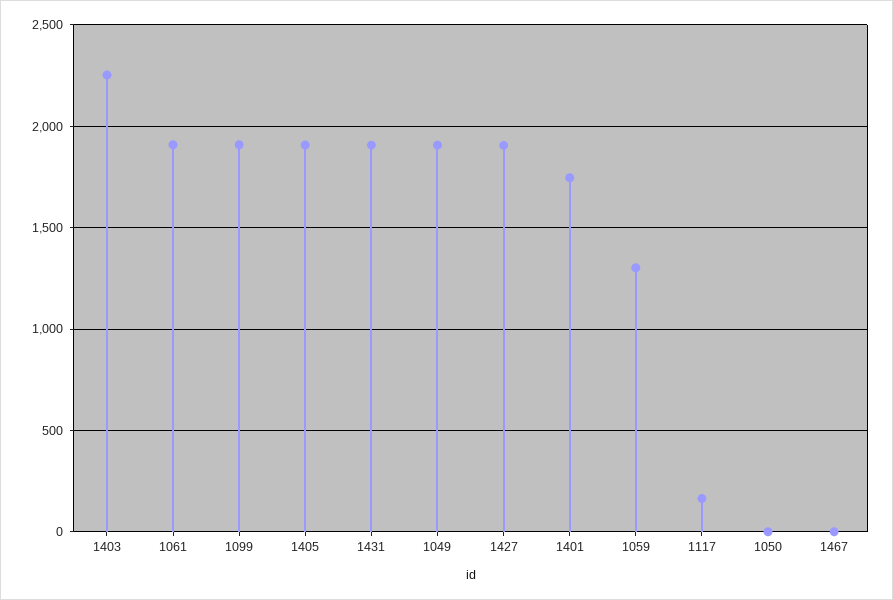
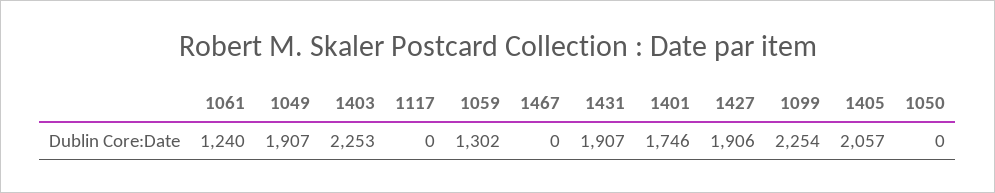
1061: 1900 -> 1240
1099: 1900 -> 2254
1405: 1900 -> 2057
1117: 150 -> 0

